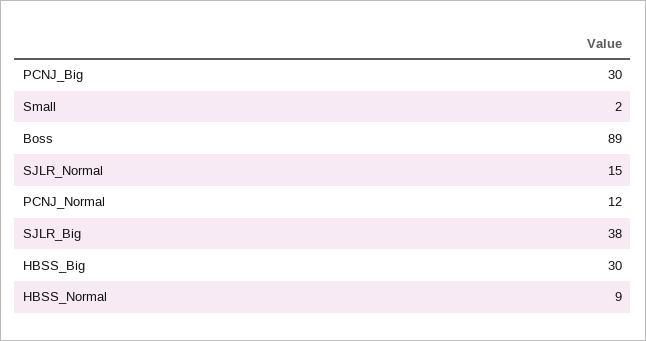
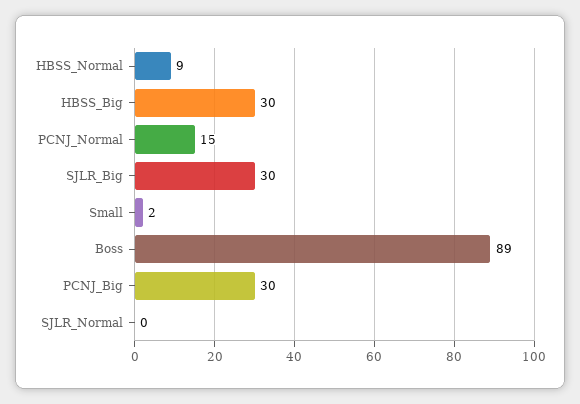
SJLR_Normal: 15 -> 0
PCNJ_Normal: 12 -> 15
SJLR_Big: 38 -> 30

